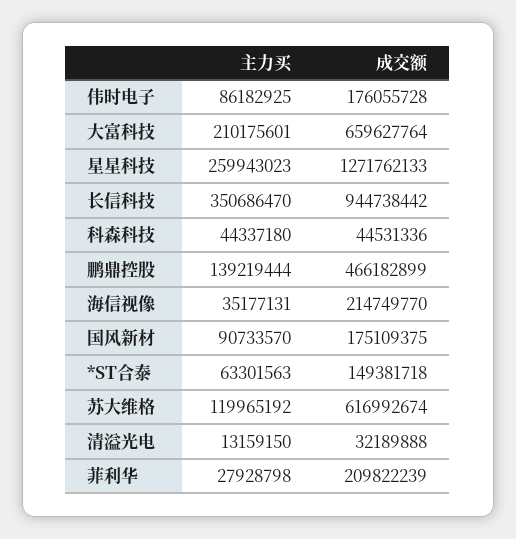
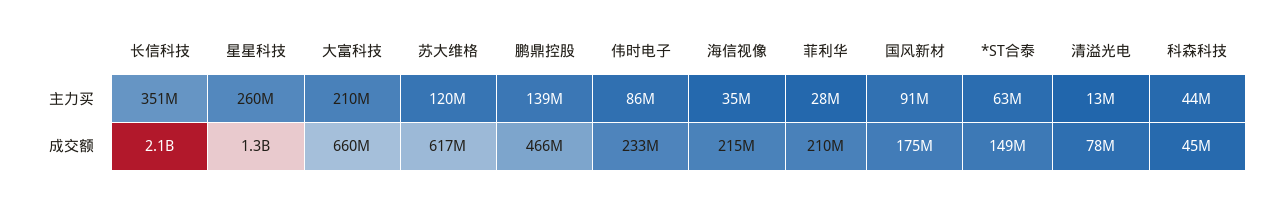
成交额, 伟时电子: 176055728 -> 233000000
成交额, 长信科技: 944738442 -> 2100000000
成交额, 清溢光电: 32189888 -> 78000000

